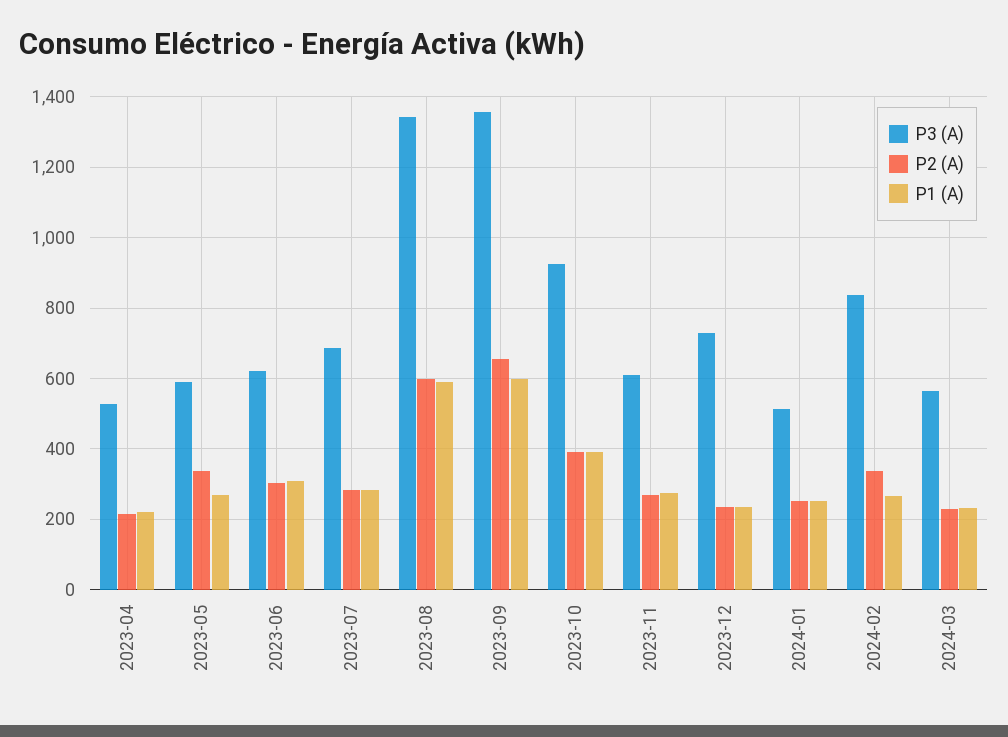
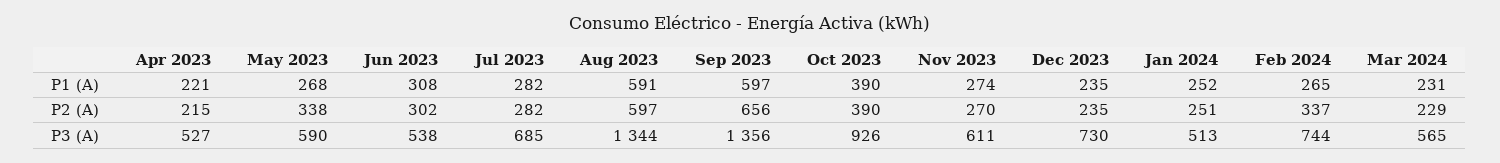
P3 (A), 2023-06: 620 -> 538
P3 (A), 2024-02: 840 -> 744

